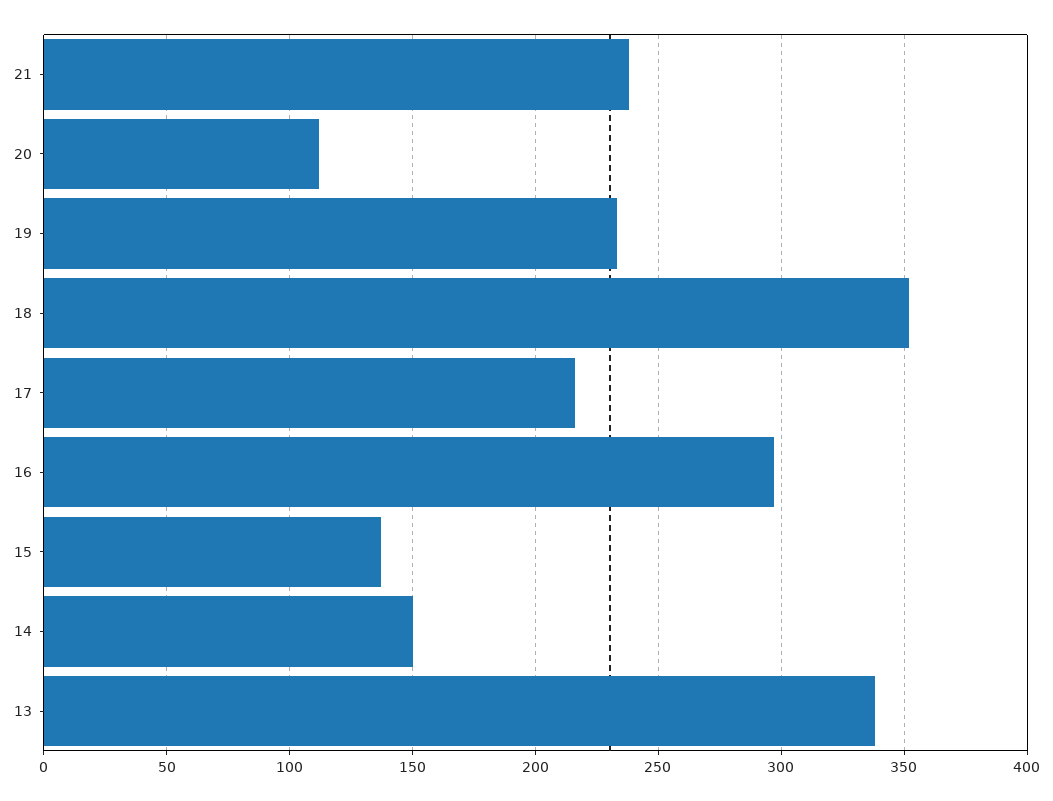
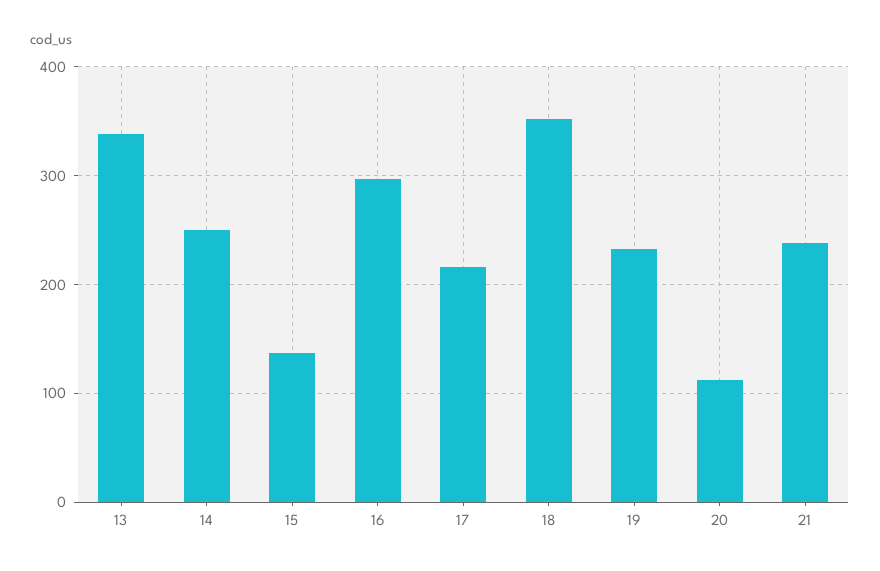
14: 150 -> 250

